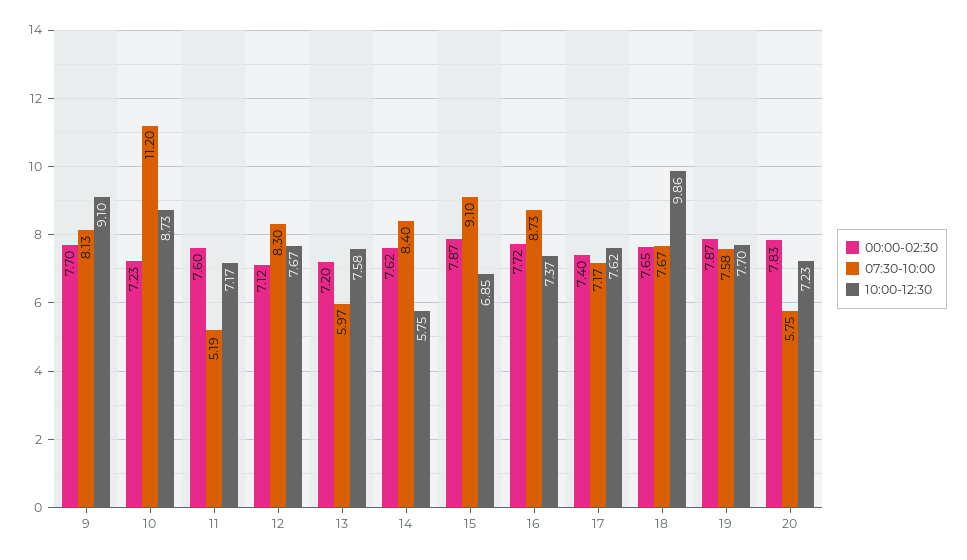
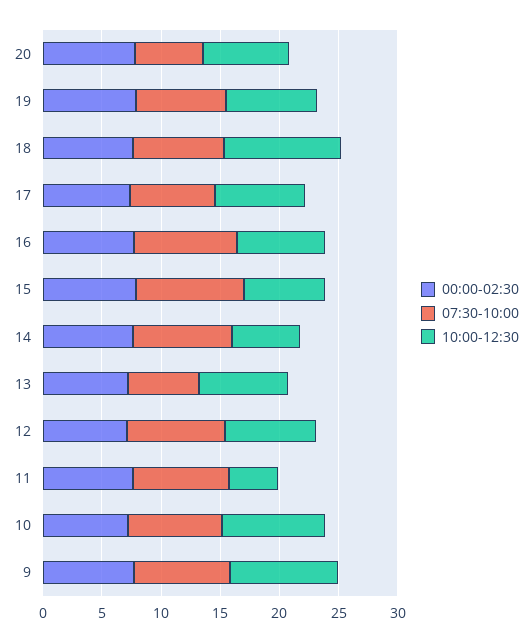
07:30-10:00, 10: 11.2 -> 8
07:30-10:00, 11: 5.19 -> 8
10:00-12:30, 11: 7.17 -> 4

